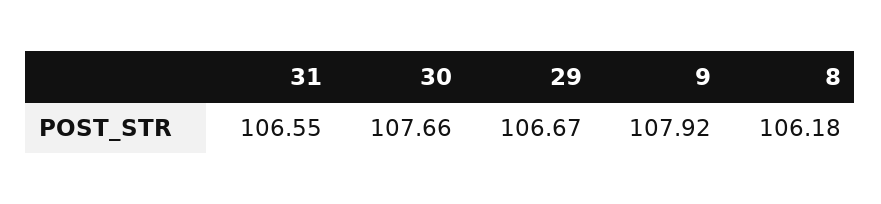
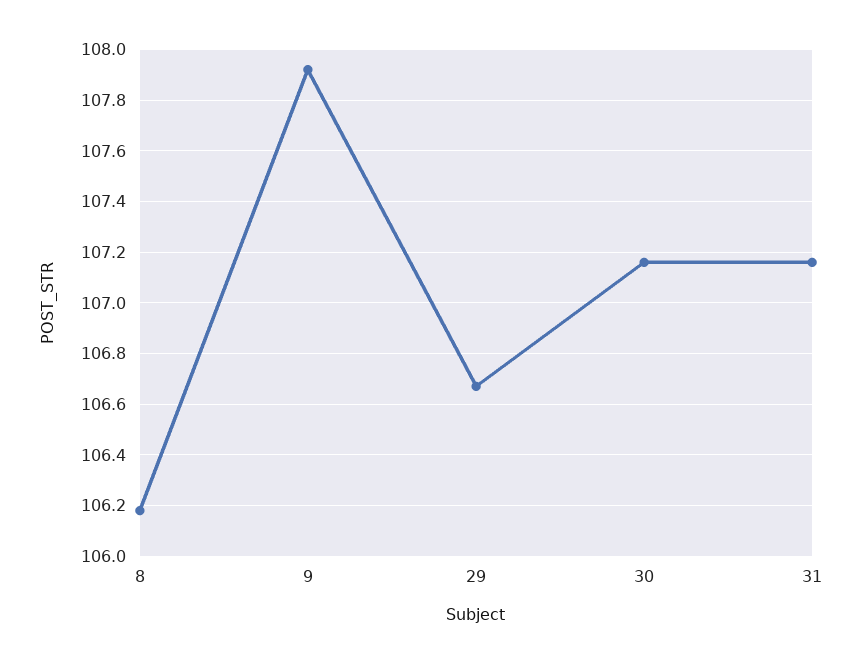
31: 106.55 -> 107.15
30: 107.66 -> 107.15

